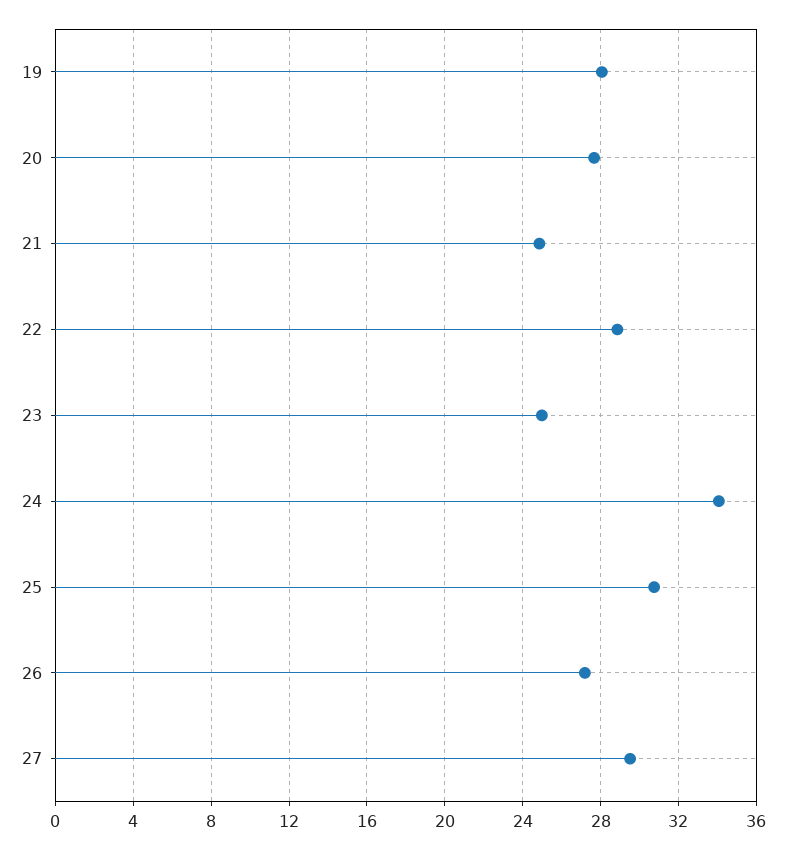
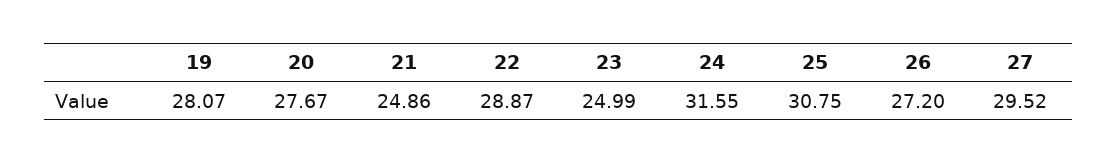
24: 34 -> 31.55

